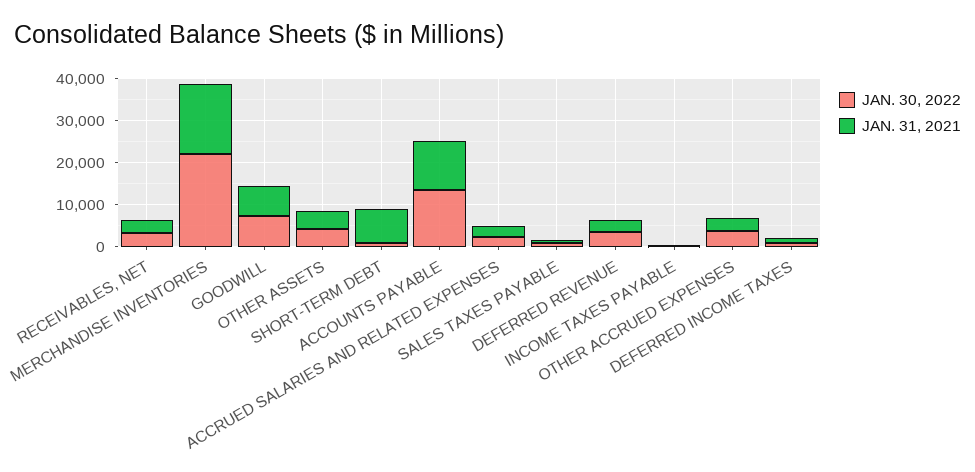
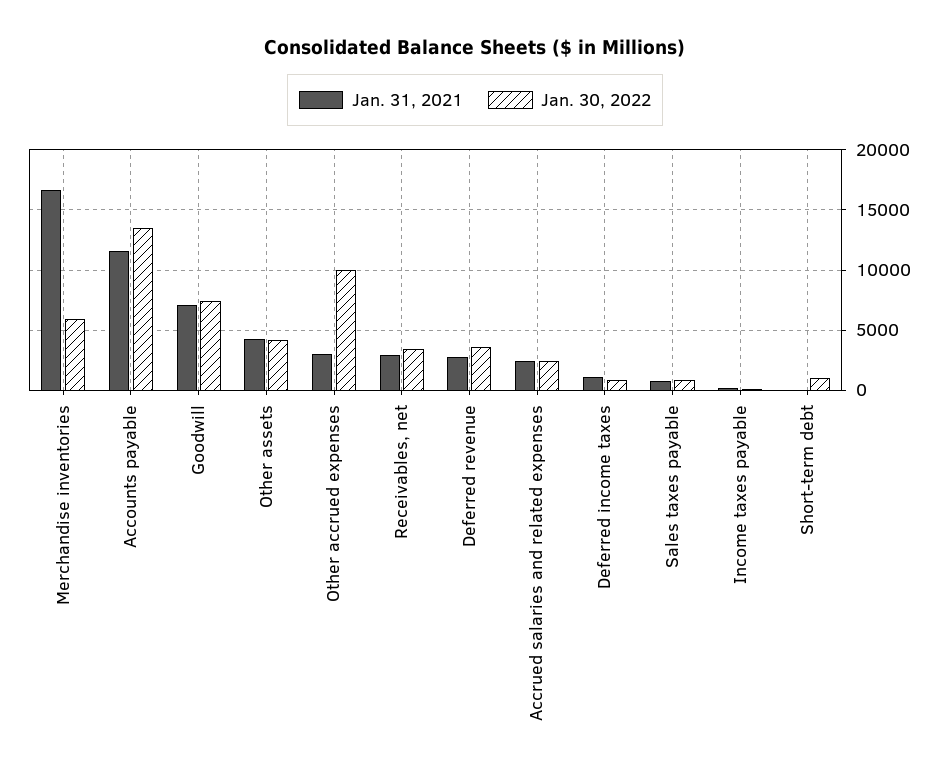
JAN. 30, 2022, MERCHANDISE INVENTORIES: 22000 -> 6000
JAN. 31, 2021, SHORT-TERM DEBT: 8000 -> 0
JAN. 30, 2022, OTHER ACCRUED EXPENSES: 4000 -> 10000

